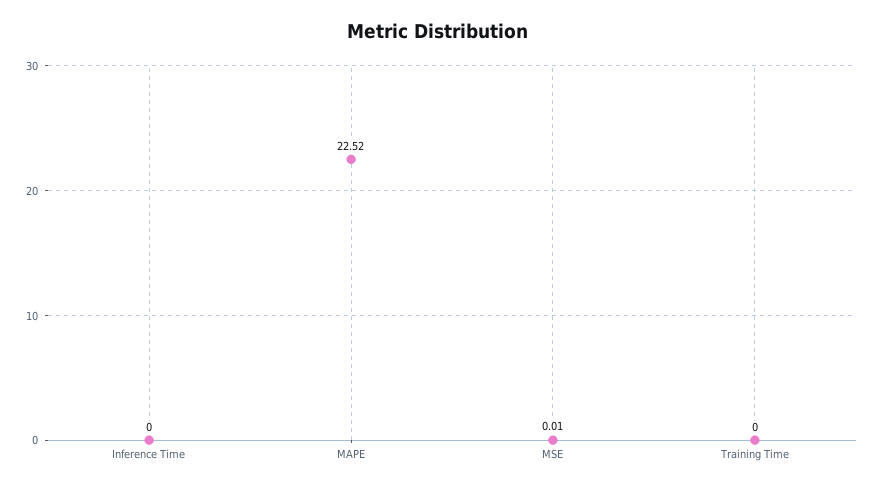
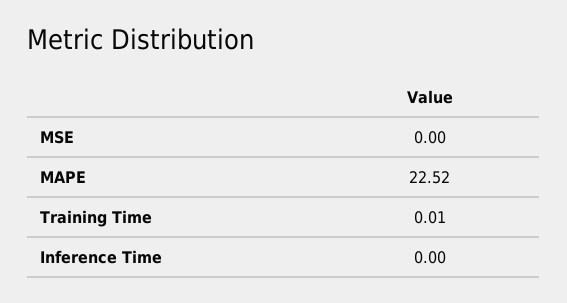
MSE: 0.01 -> 0
Training Time: 0 -> 0.01

